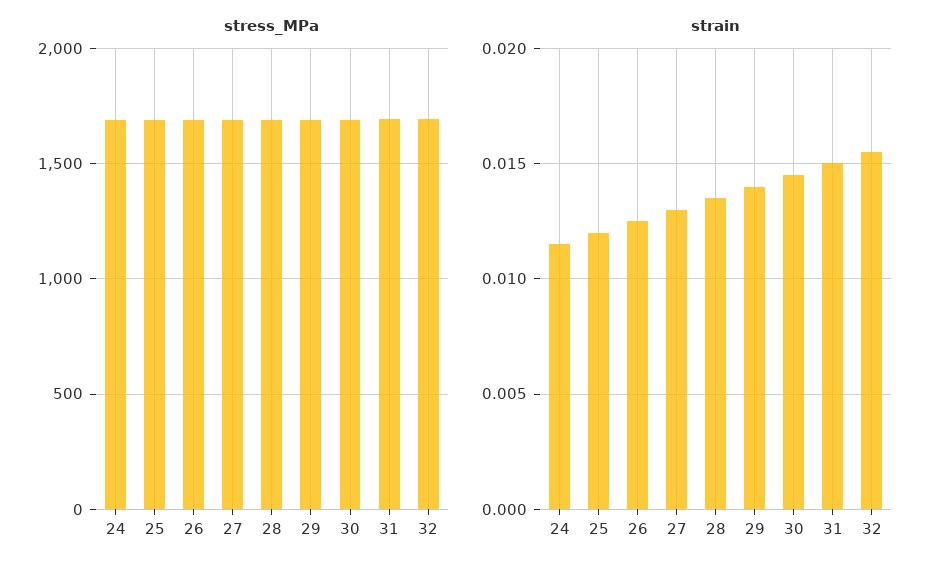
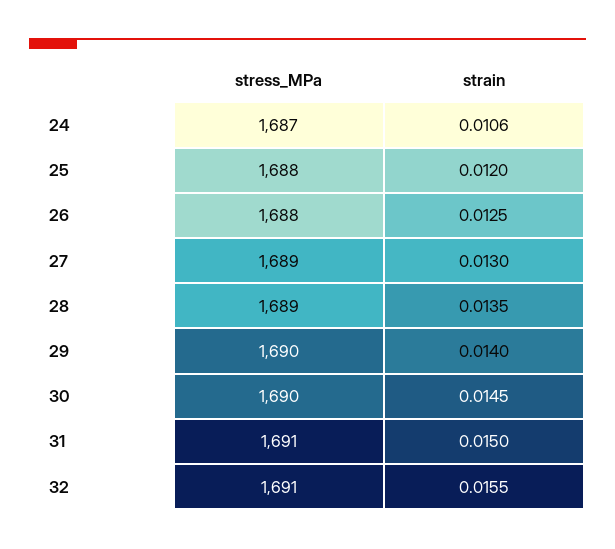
strain, 24: 0.0115 -> 0.0106

